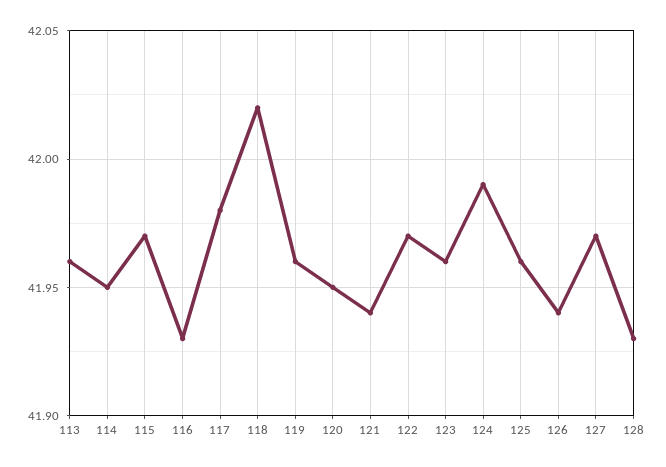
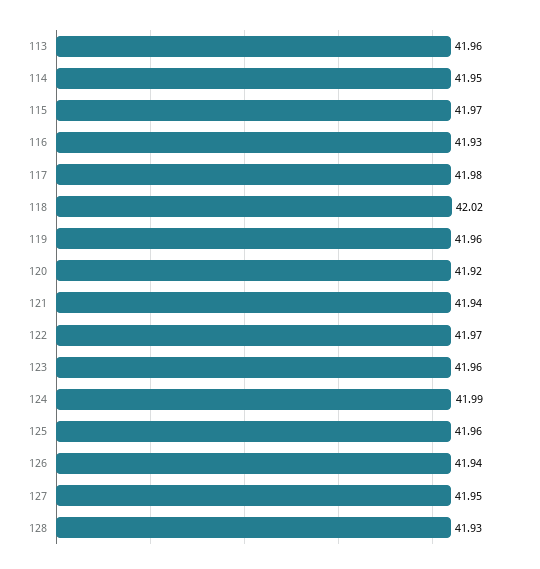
120: 41.95 -> 41.92
127: 41.97 -> 41.95

